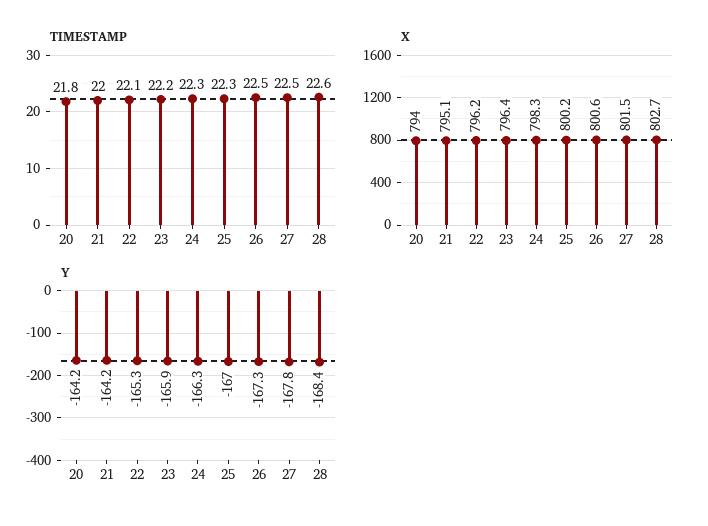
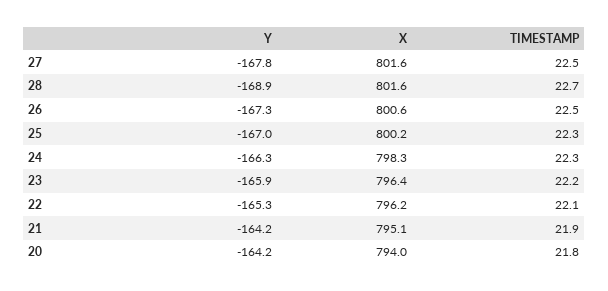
TIMESTAMP, 21: 22 -> 21.9
TIMESTAMP, 28: 22.6 -> 22.7
X, 27: 801.5 -> 801.6
X, 28: 802.7 -> 801.6
Y, 28: -168.4 -> -168.9

